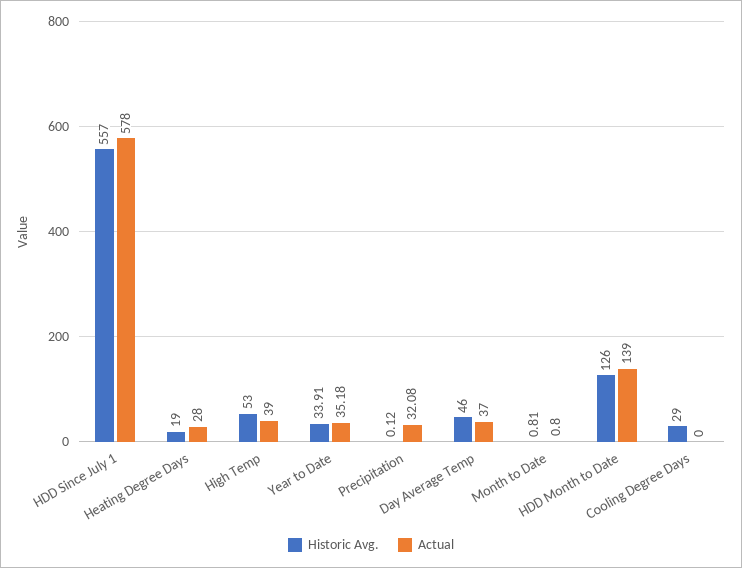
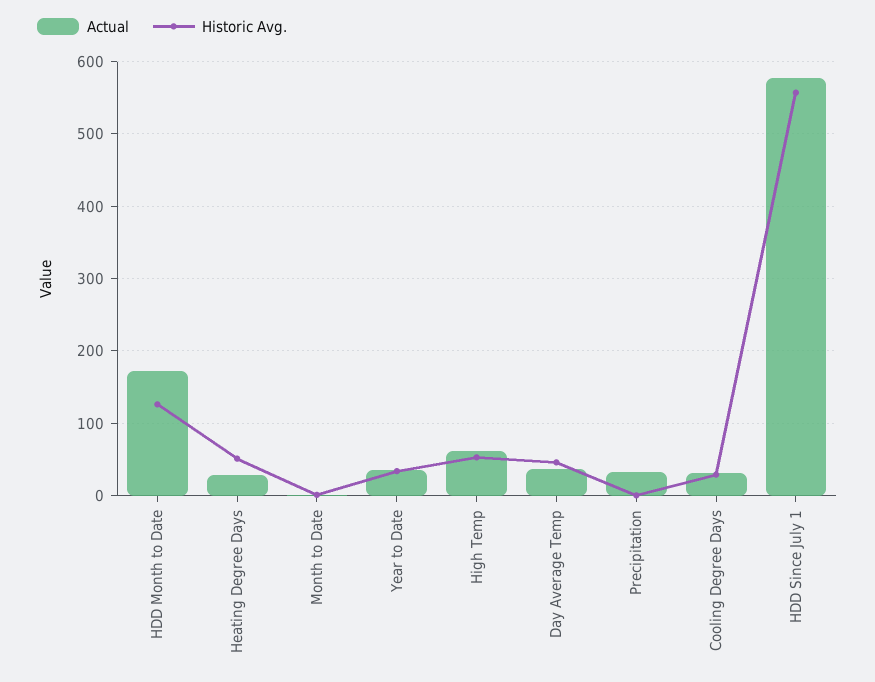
Historic Avg., Heating Degree Days: 19 -> 50
Actual, High Temp: 39 -> 60
Actual, HDD Month to Date: 139 -> 170
Actual, Cooling Degree Days: 0 -> 30

